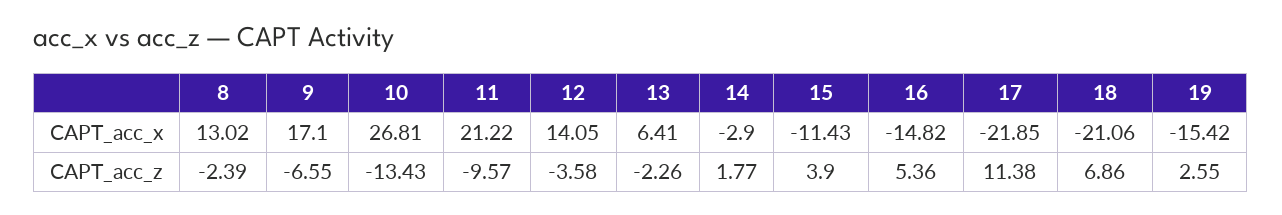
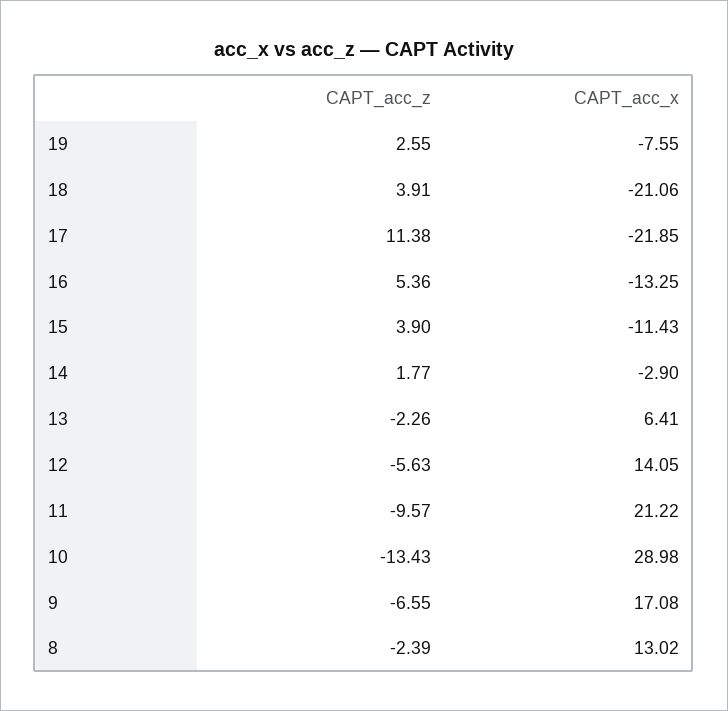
9, CAPT_acc_x: 17.1 -> 17.08
10, CAPT_acc_x: 26.81 -> 28.98
16, CAPT_acc_x: -14.82 -> -13.25
19, CAPT_acc_x: -15.42 -> -7.55
12, CAPT_acc_z: -3.58 -> -5.63
18, CAPT_acc_z: 6.86 -> 3.91

